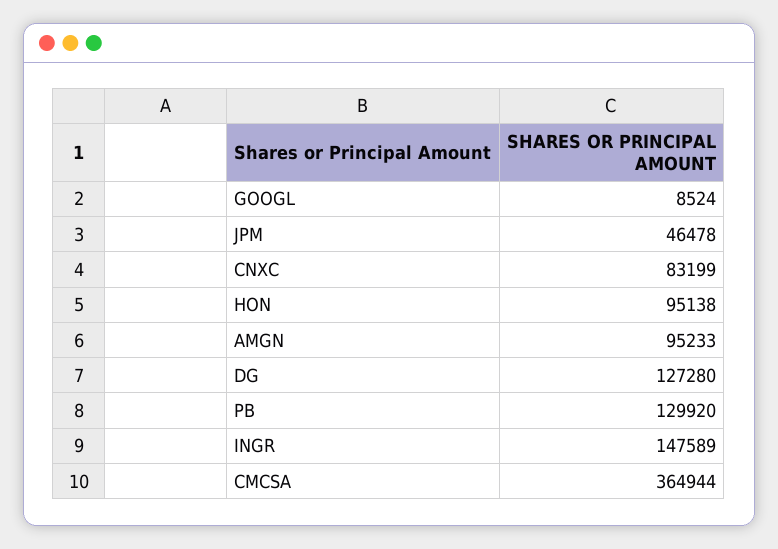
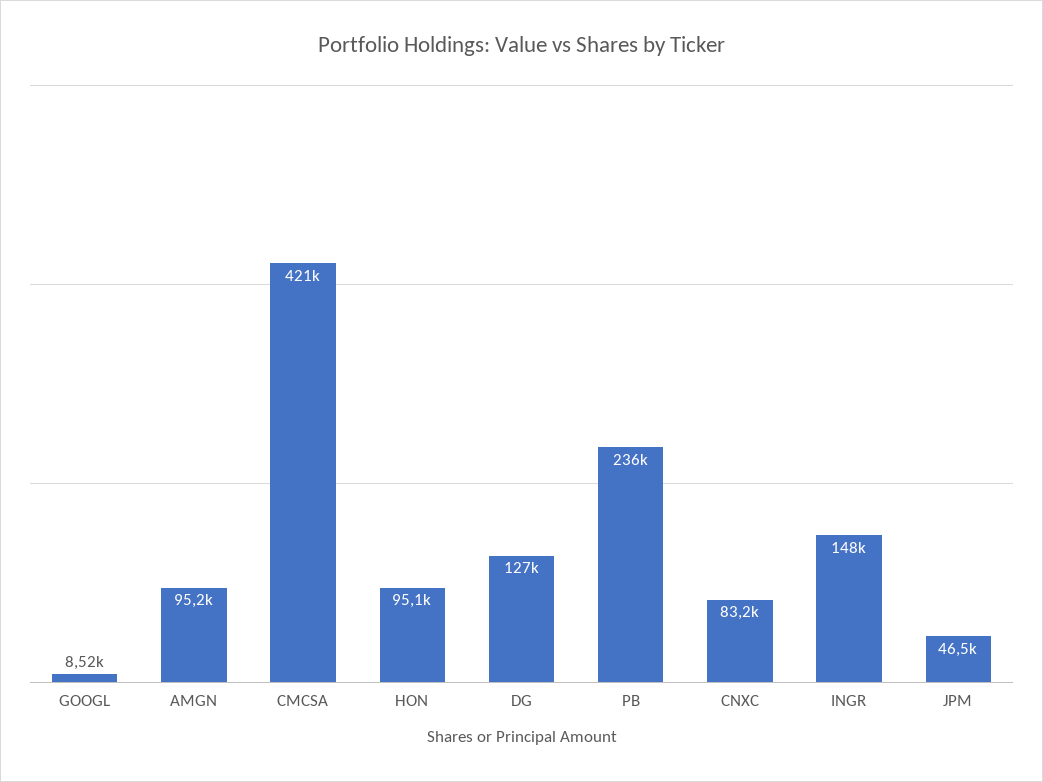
PB: 129920 -> 236000
CMCSA: 364944 -> 421000

